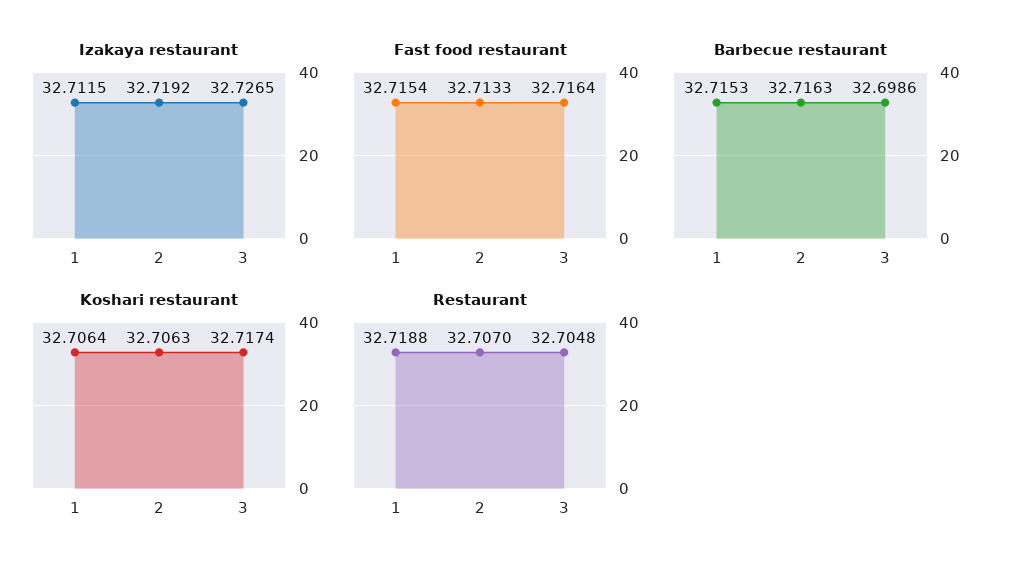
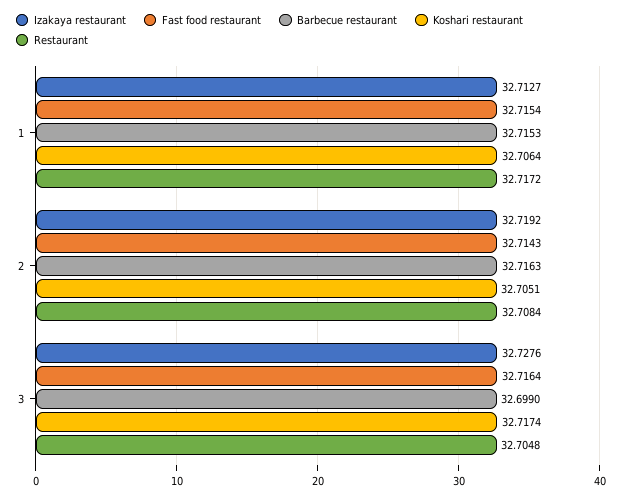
Izakaya restaurant, 1: 32.7115 -> 32.7127
Izakaya restaurant, 3: 32.7265 -> 32.7276
Fast food restaurant, 2: 32.7133 -> 32.7143
Barbecue restaurant, 3: 32.6986 -> 32.699
Koshari restaurant, 2: 32.7063 -> 32.7051
Restaurant, 1: 32.7188 -> 32.7172
Restaurant, 2: 32.707 -> 32.7084

